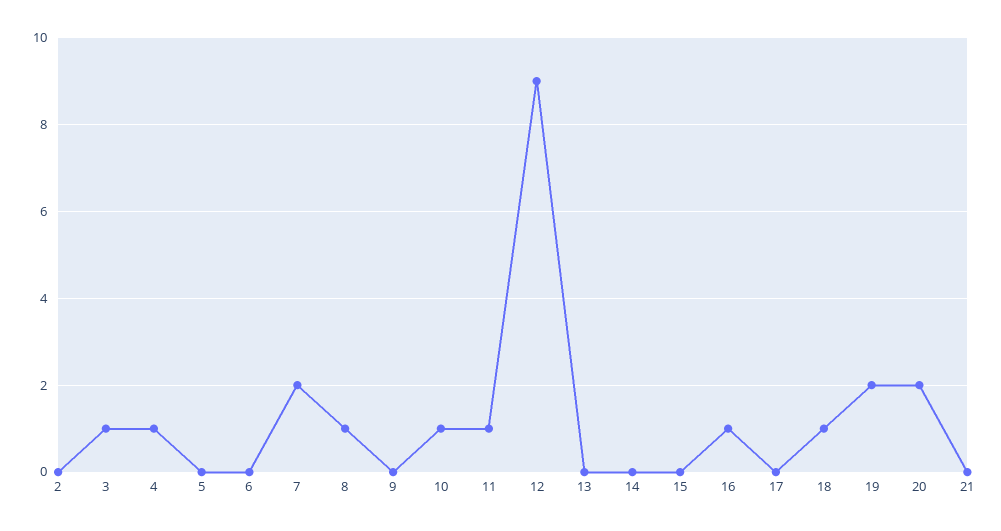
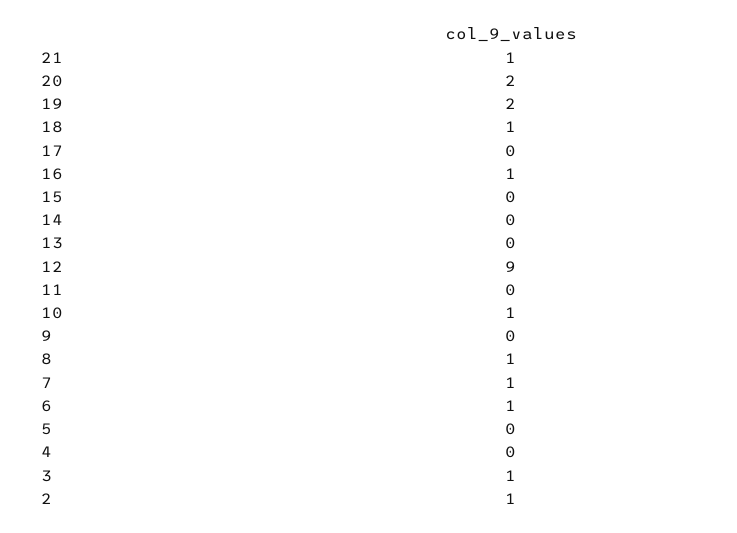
2: 0 -> 1
4: 1 -> 0
6: 0 -> 1
7: 2 -> 1
11: 1 -> 0
21: 0 -> 1

